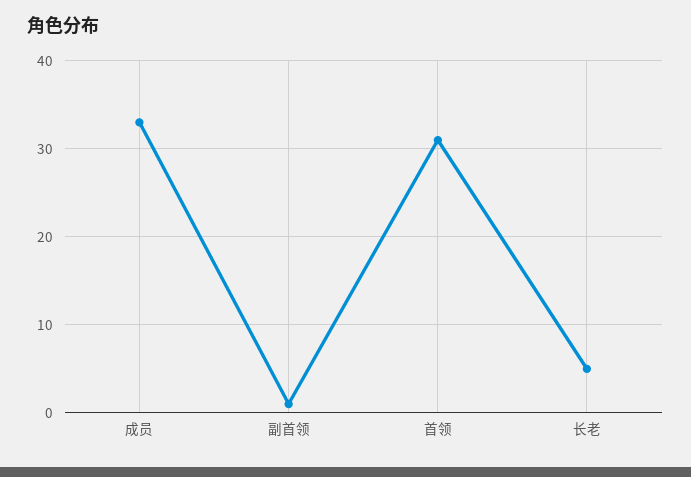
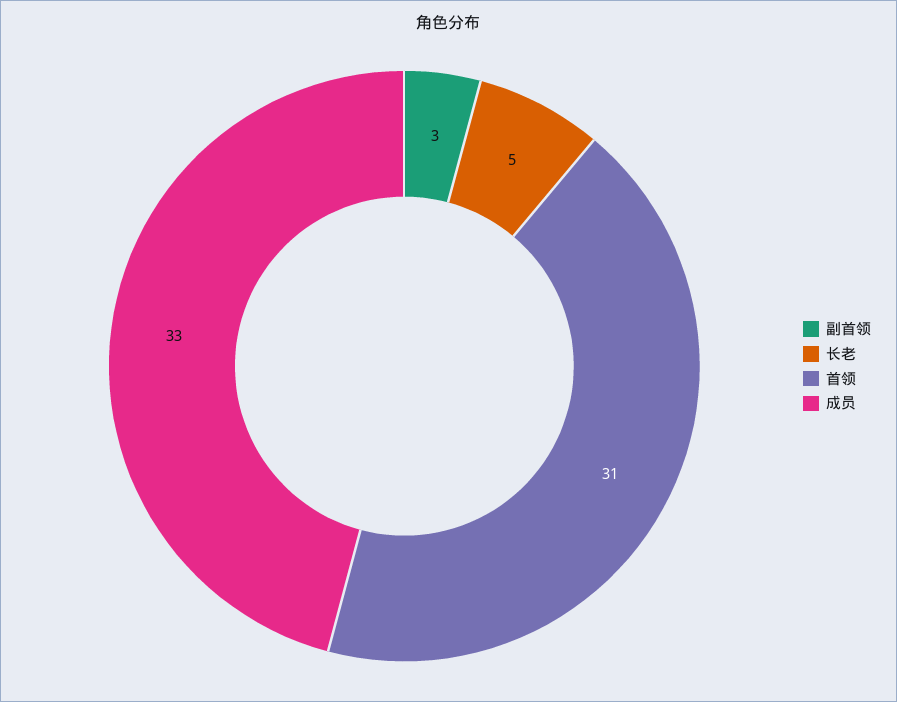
副首领: 1 -> 3

